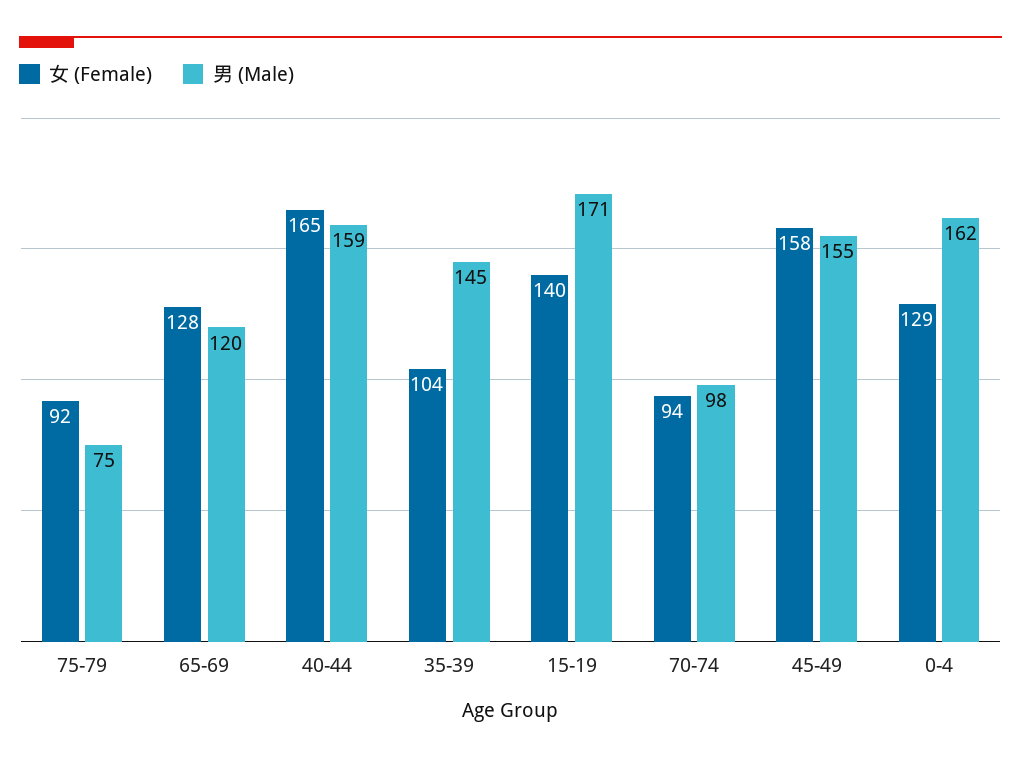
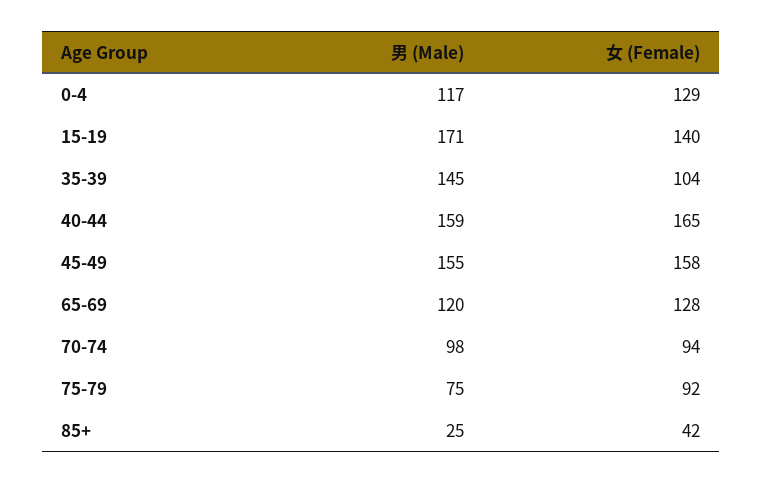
男 (Male), 0-4: 162 -> 117
男 (Male), 85+: none -> 25
女 (Female), 85+: none -> 42

